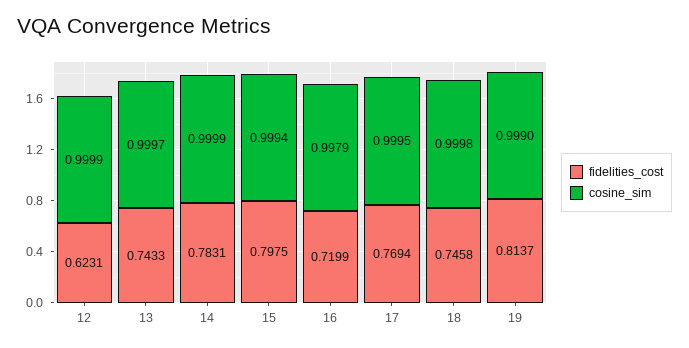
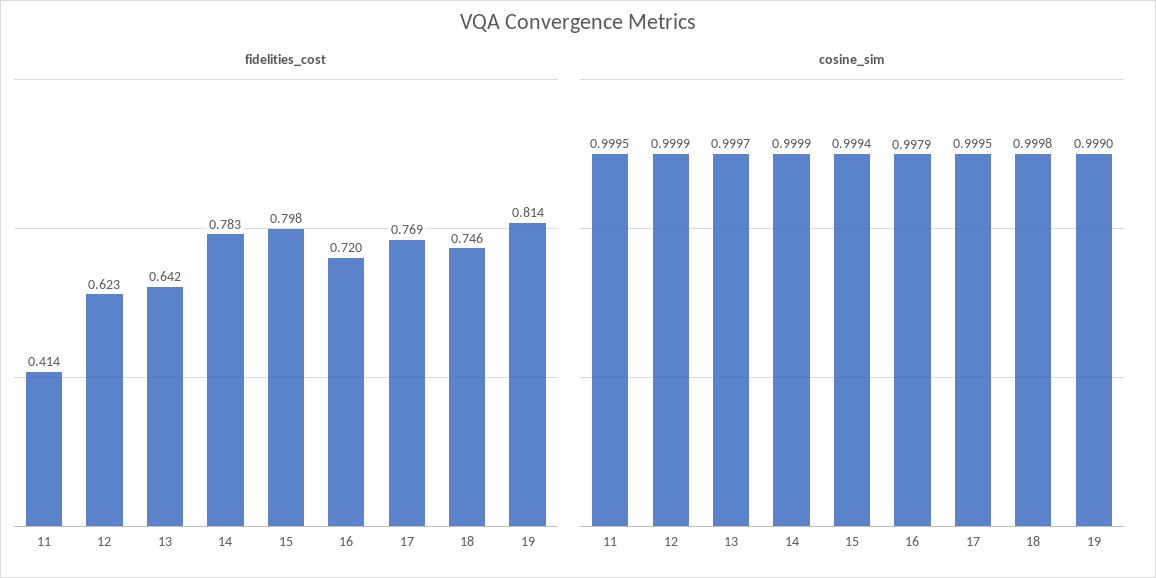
fidelities_cost, 13: 0.7433 -> 0.642
fidelities_cost, 11: none -> 0.414
cosine_sim, 11: none -> 0.9995

